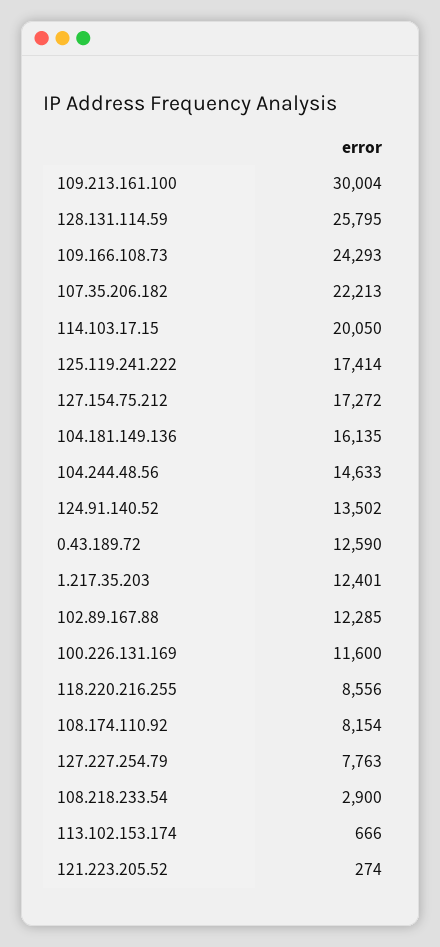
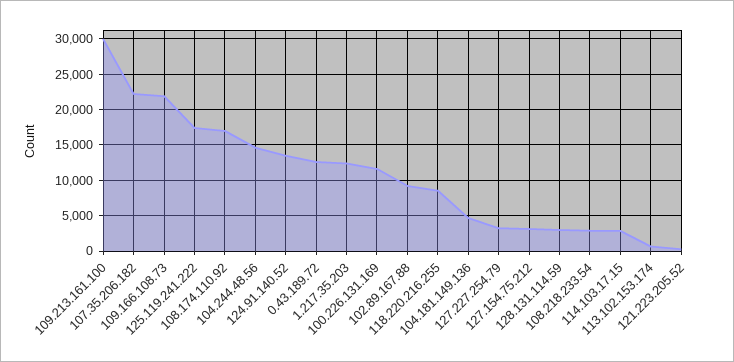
128.131.114.59: 25795 -> 3000
109.166.108.73: 24293 -> 22000
114.103.17.15: 20050 -> 3000
127.154.75.212: 17272 -> 3000
104.181.149.136: 16135 -> 5000
102.89.167.88: 12285 -> 9000
108.174.110.92: 8154 -> 17000
127.227.254.79: 7763 -> 3000

